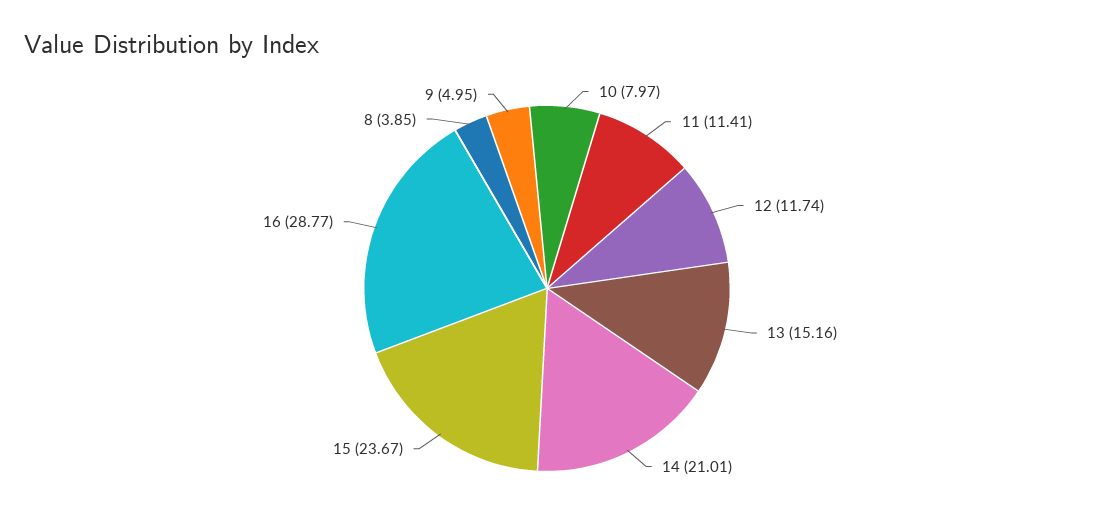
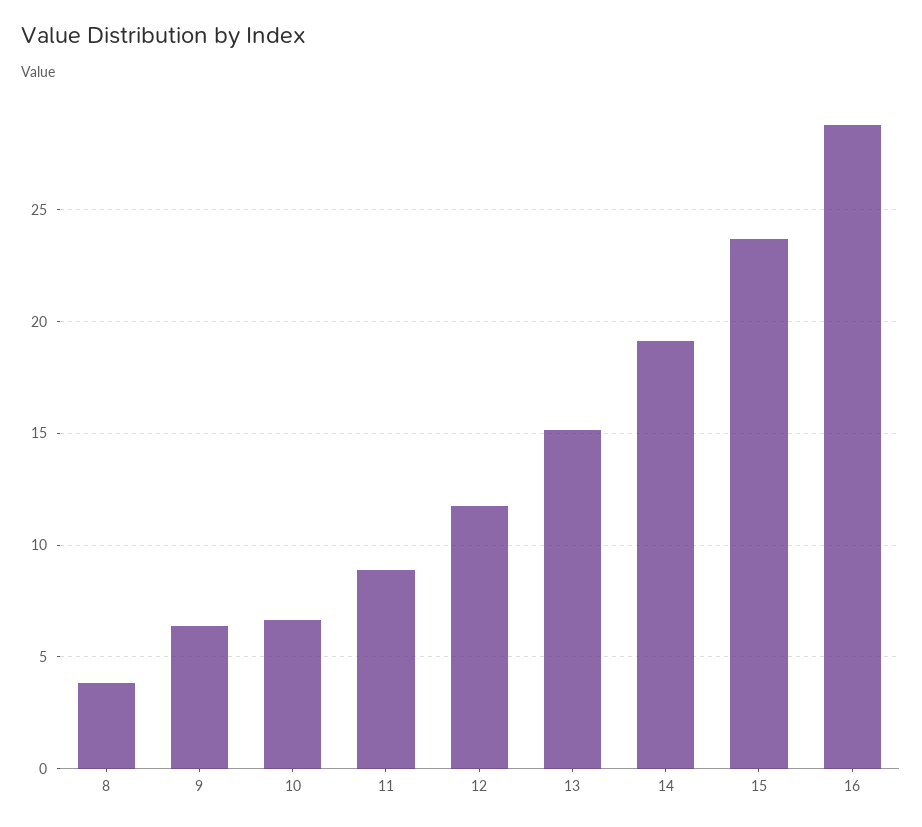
10: 7.97 -> 6.5
11: 11.41 -> 9
14: 21.01 -> 19
9: 4.95 -> 6.5

